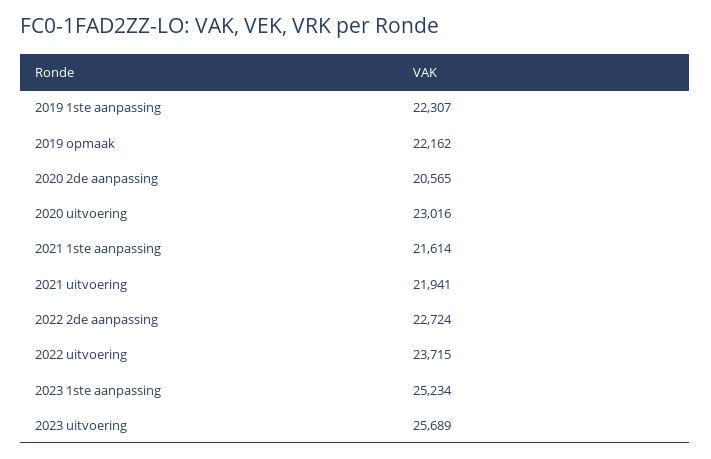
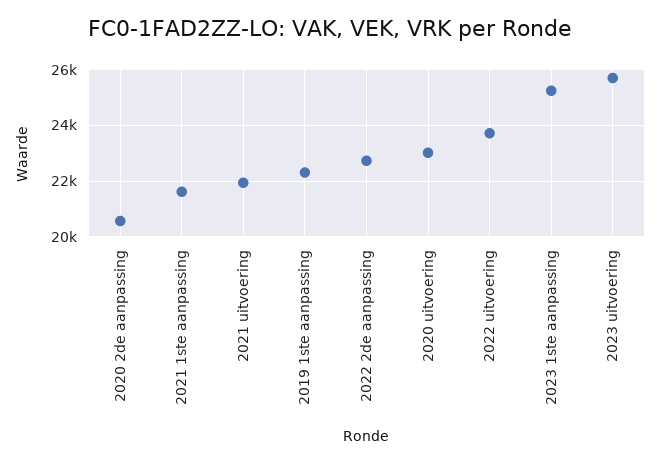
2019 opmaak: 22162 -> none

